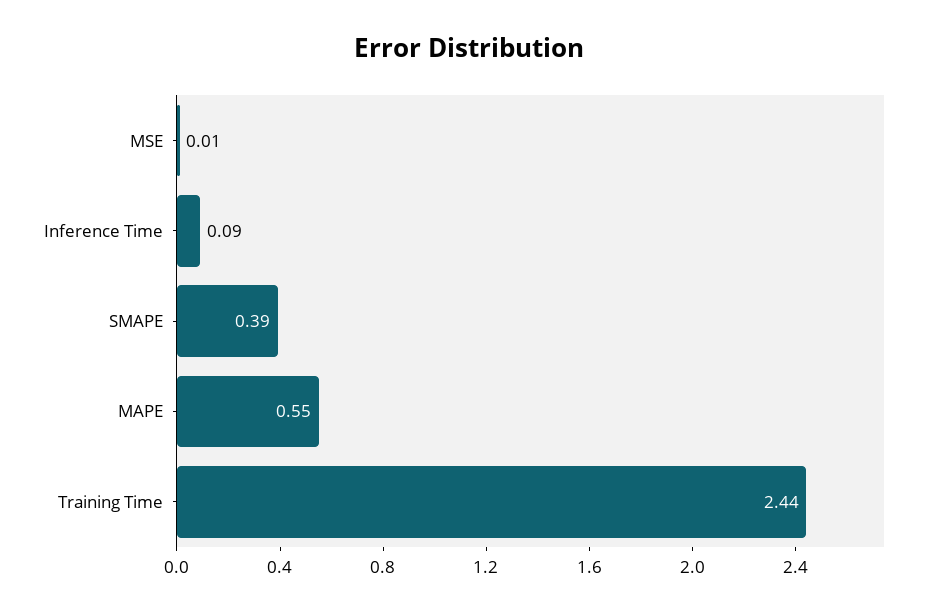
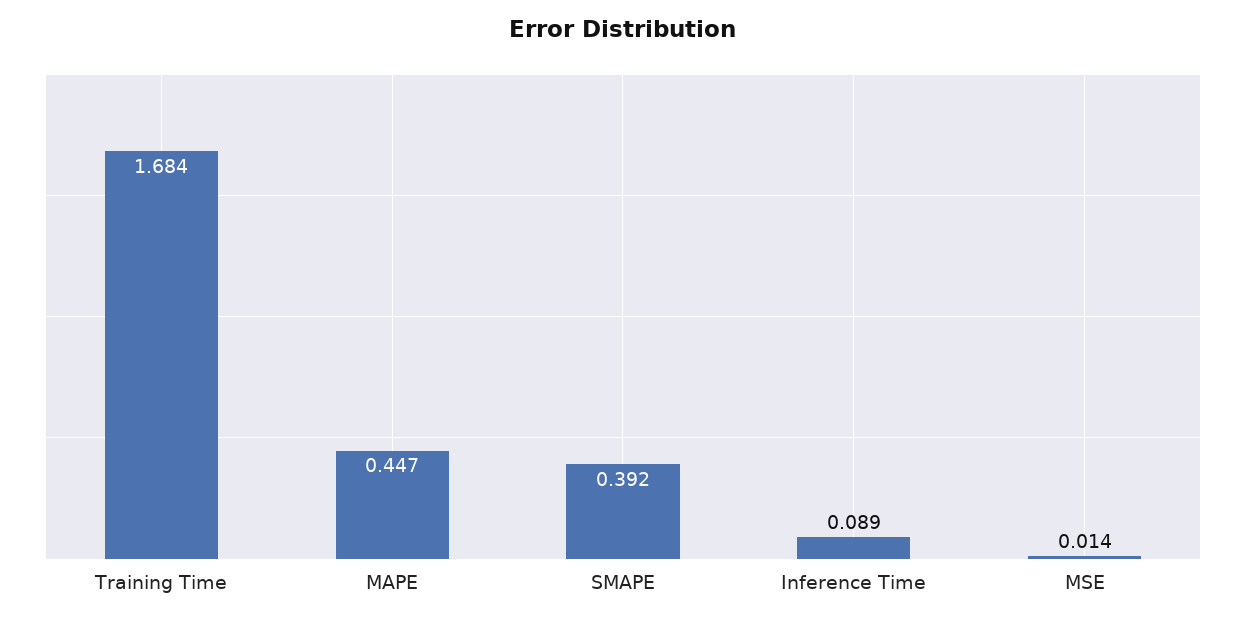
MAPE: 0.55 -> 0.447
Training Time: 2.44 -> 1.684

